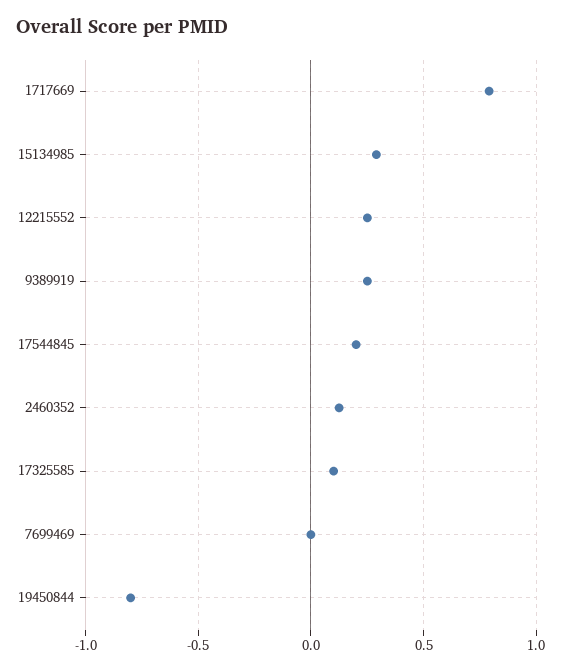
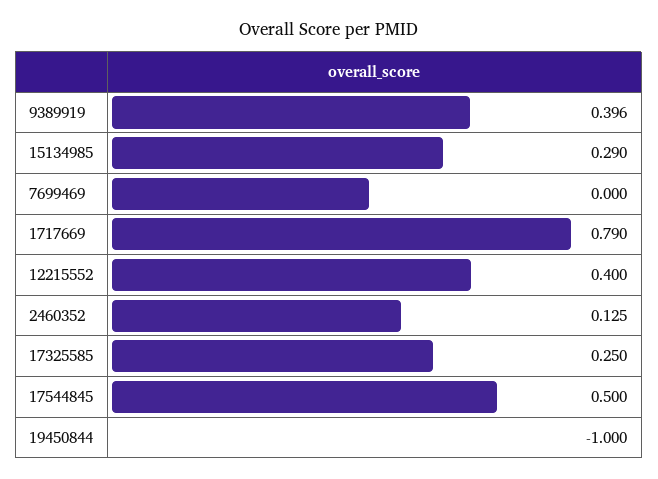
12215552: 0.25 -> 0.4
9389919: 0.25 -> 0.396
17544845: 0.2 -> 0.5
17325585: 0.1 -> 0.25
19450844: -0.8 -> -1

